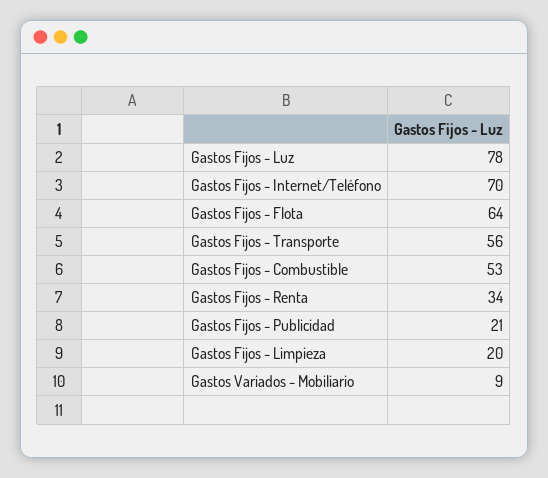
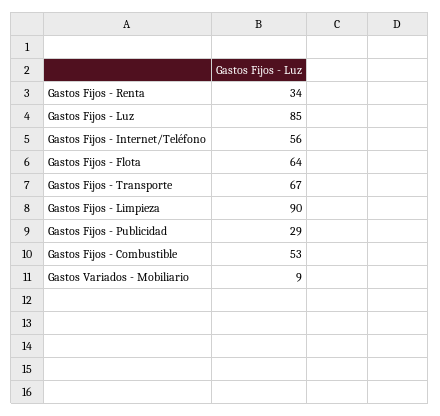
Gastos Fijos - Luz: 78 -> 85
Gastos Fijos - Internet/Teléfono: 70 -> 56
Gastos Fijos - Transporte: 56 -> 67
Gastos Fijos - Publicidad: 21 -> 29
Gastos Fijos - Limpieza: 20 -> 90

